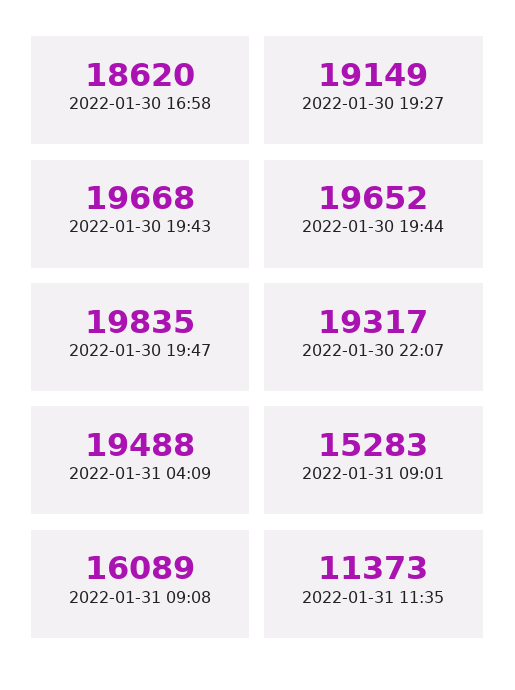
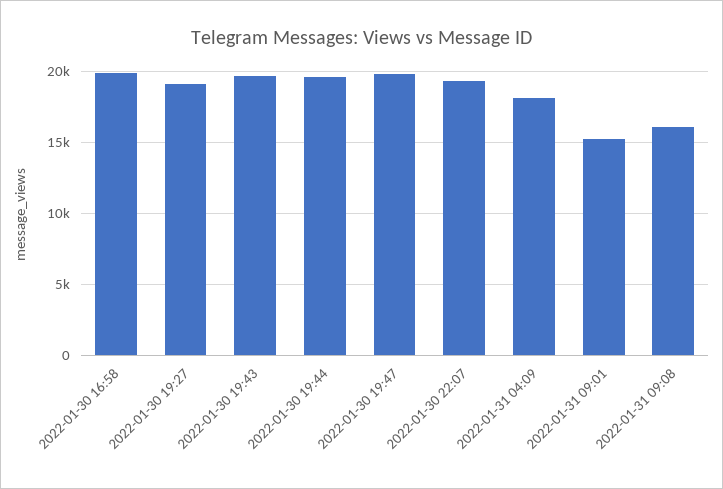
2022-01-30 16:58: 18620 -> 20000
2022-01-31 04:09: 19488 -> 18000
2022-01-31 11:35: 11373 -> none

